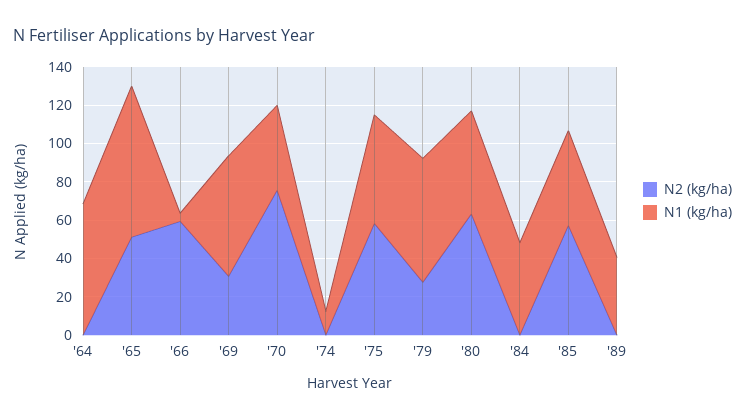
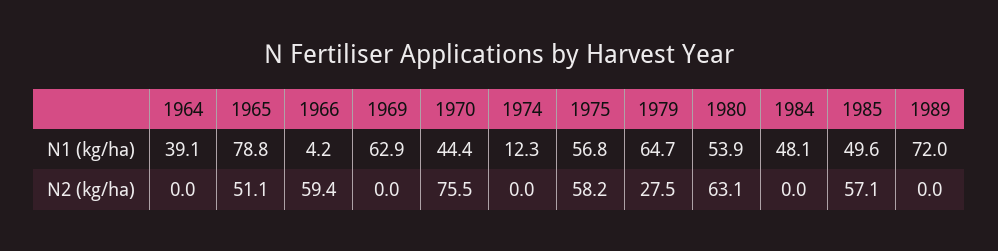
N1 (kg/ha), '64: 70 -> 39.1
N2 (kg/ha), '69: 30 -> 0
N1 (kg/ha), '89: 40 -> 72

